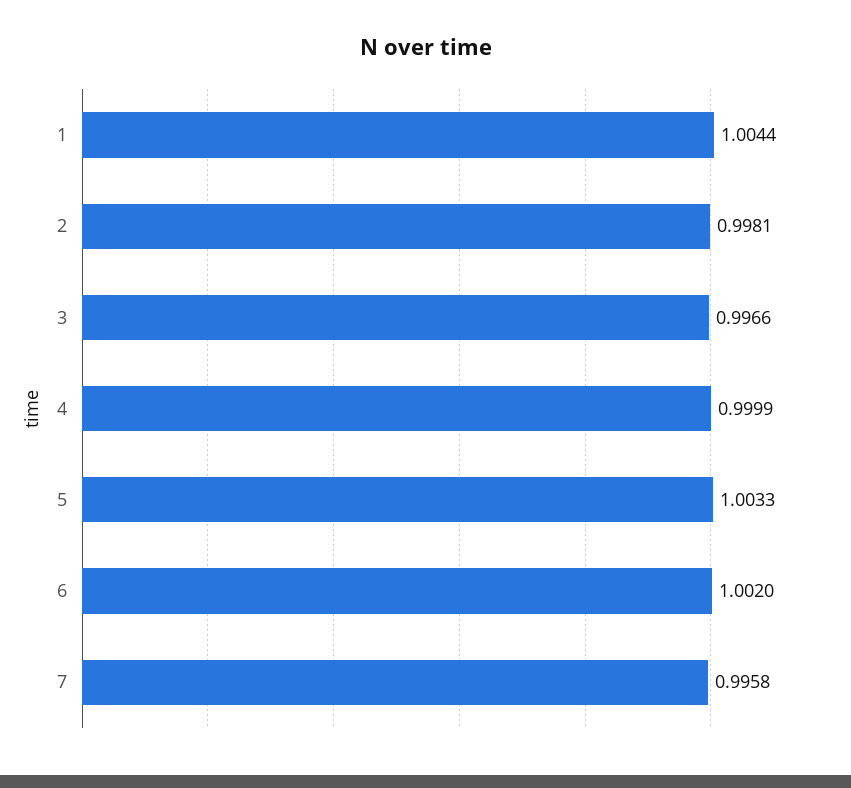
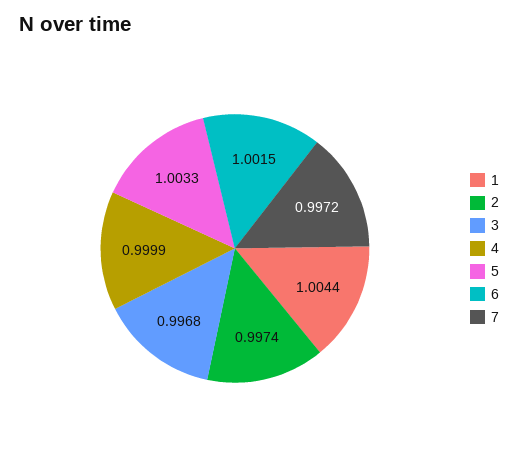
2: 0.9981 -> 0.9974
3: 0.9966 -> 0.9968
6: 1.002 -> 1.0015
7: 0.9958 -> 0.9972

